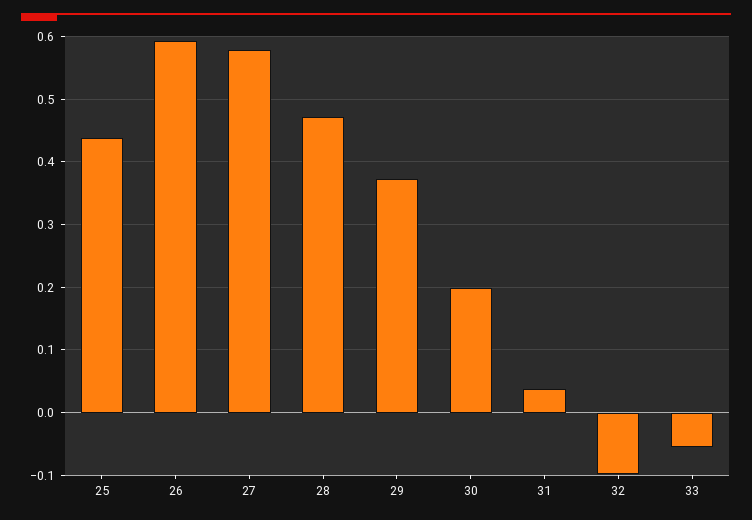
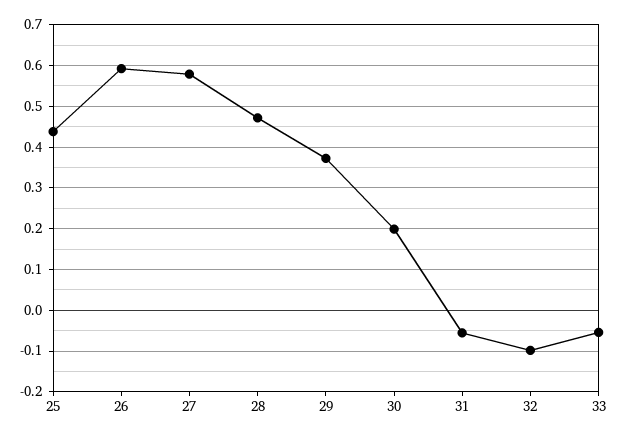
31: 0.04 -> -0.06

